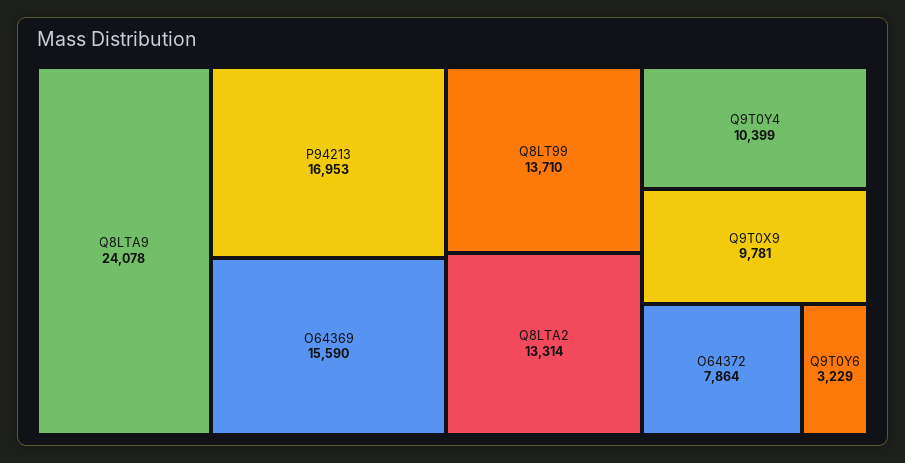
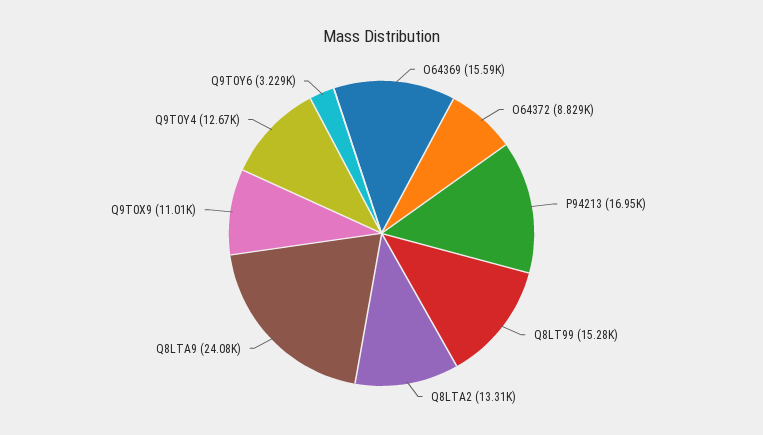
Q8LT99: 13710 -> 15280
Q9T0Y4: 10399 -> 12670
Q9T0X9: 9781 -> 11010
O64372: 7864 -> 8829

